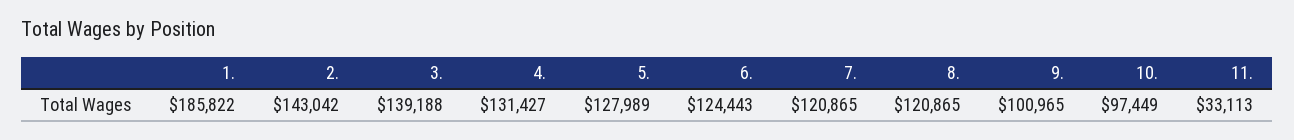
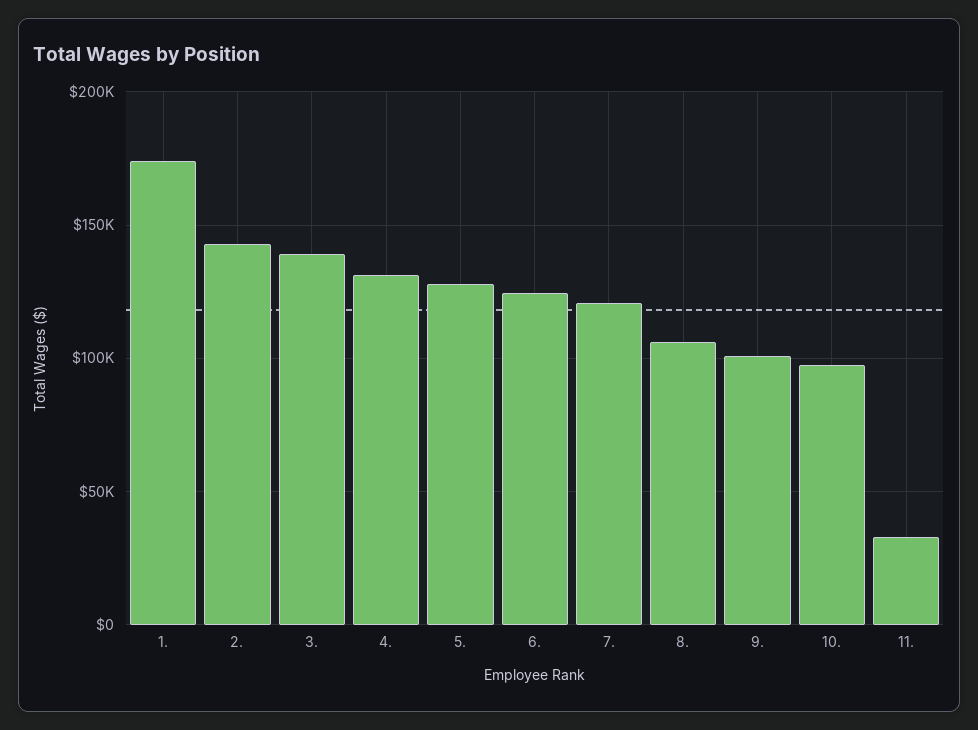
1.: 185822 -> 175000
8.: 120865 -> 105000

